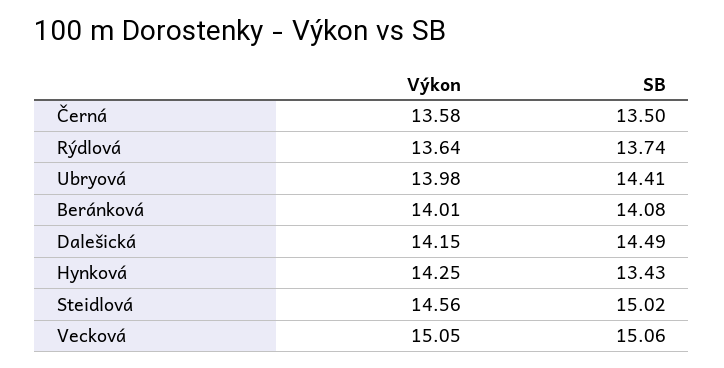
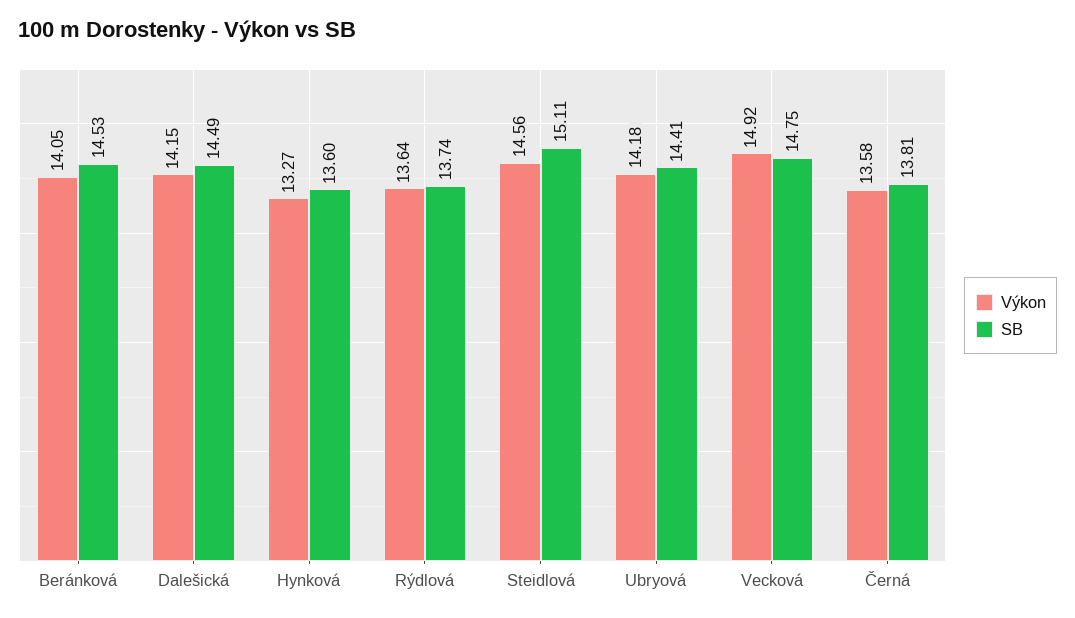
SB, Černá: 13.5 -> 13.81
Výkon, Ubryová: 13.98 -> 14.18
Výkon, Beránková: 14.01 -> 14.05
SB, Beránková: 14.08 -> 14.53
Výkon, Hynková: 14.25 -> 13.27
SB, Hynková: 13.43 -> 13.6
SB, Steidlová: 15.02 -> 15.11
Výkon, Vecková: 15.05 -> 14.92
SB, Vecková: 15.06 -> 14.75

